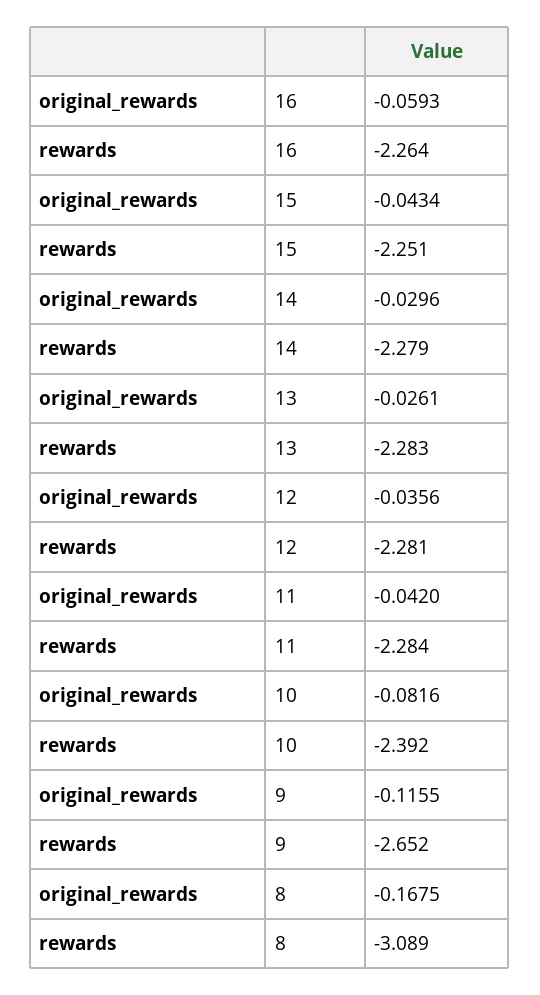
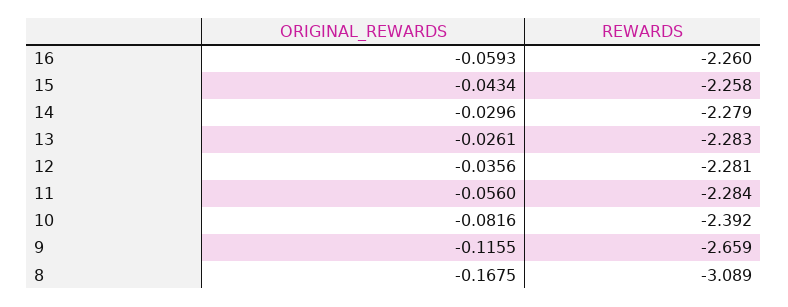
rewards, 16: -2.264 -> -2.26
rewards, 15: -2.251 -> -2.258
original_rewards, 11: -0.042 -> -0.056
rewards, 9: -2.652 -> -2.659

